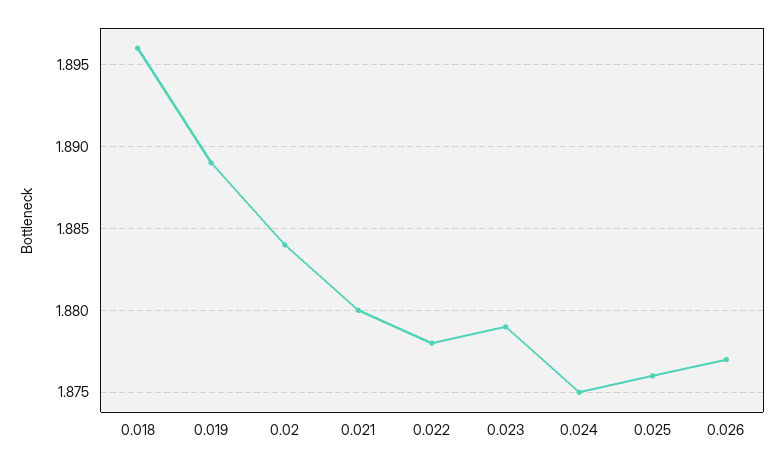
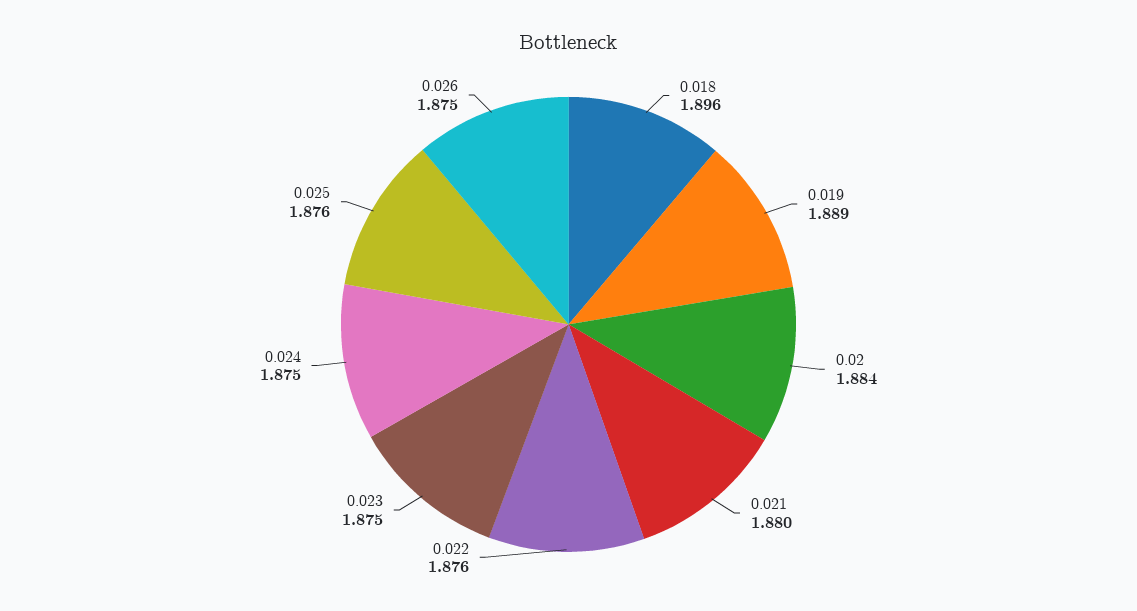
0.022: 1.878 -> 1.876
0.023: 1.879 -> 1.875
0.026: 1.877 -> 1.875

